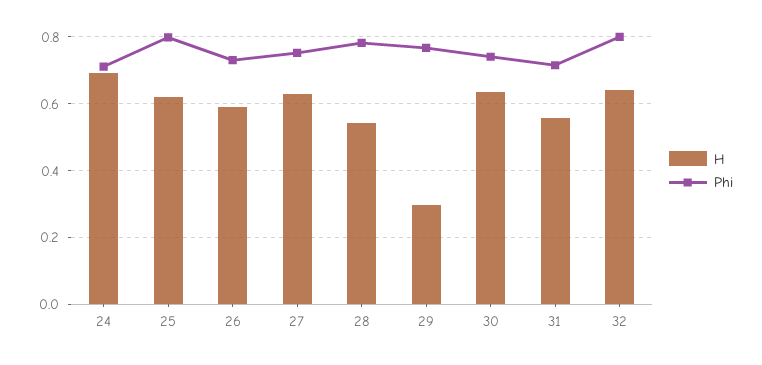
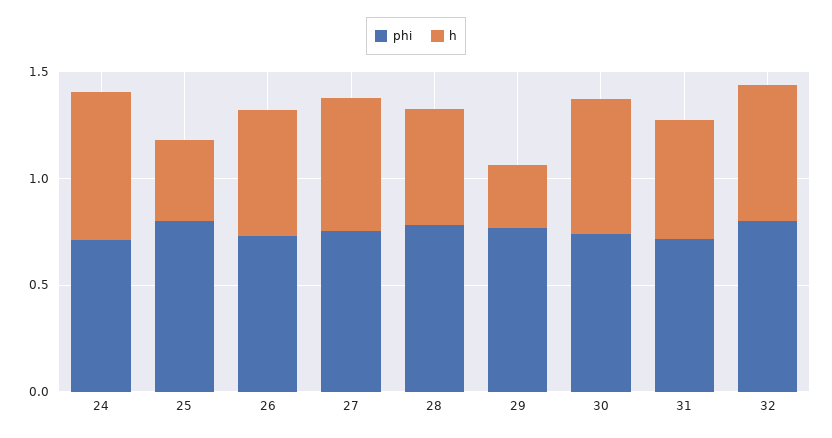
H, 25: 0.62 -> 0.4

